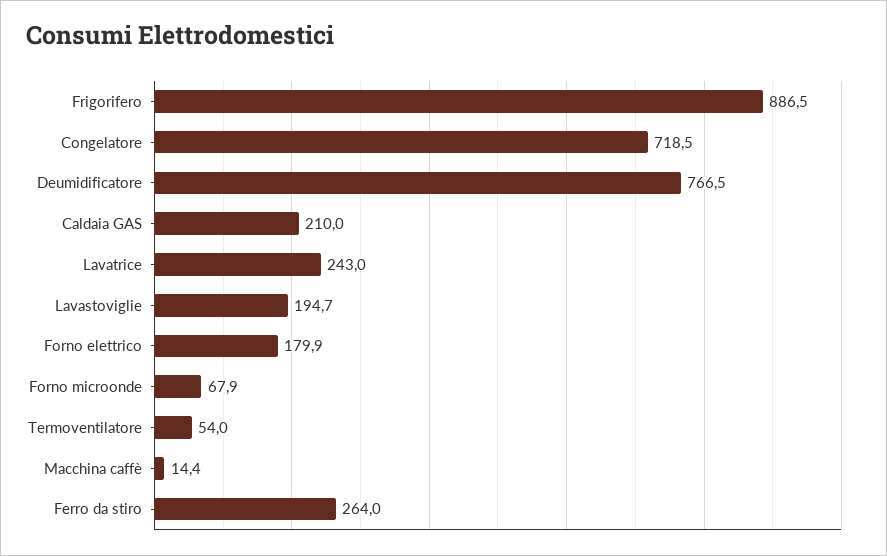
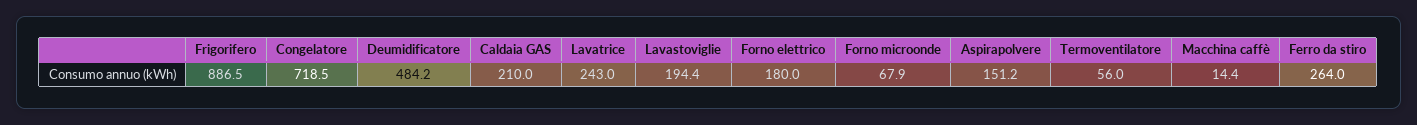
Deumidificatore: 766.5 -> 484.2
Lavastoviglie: 194.7 -> 194.4
Forno elettrico: 179.9 -> 180
Termoventilatore: 54 -> 56
Aspirapolvere: none -> 151.2

